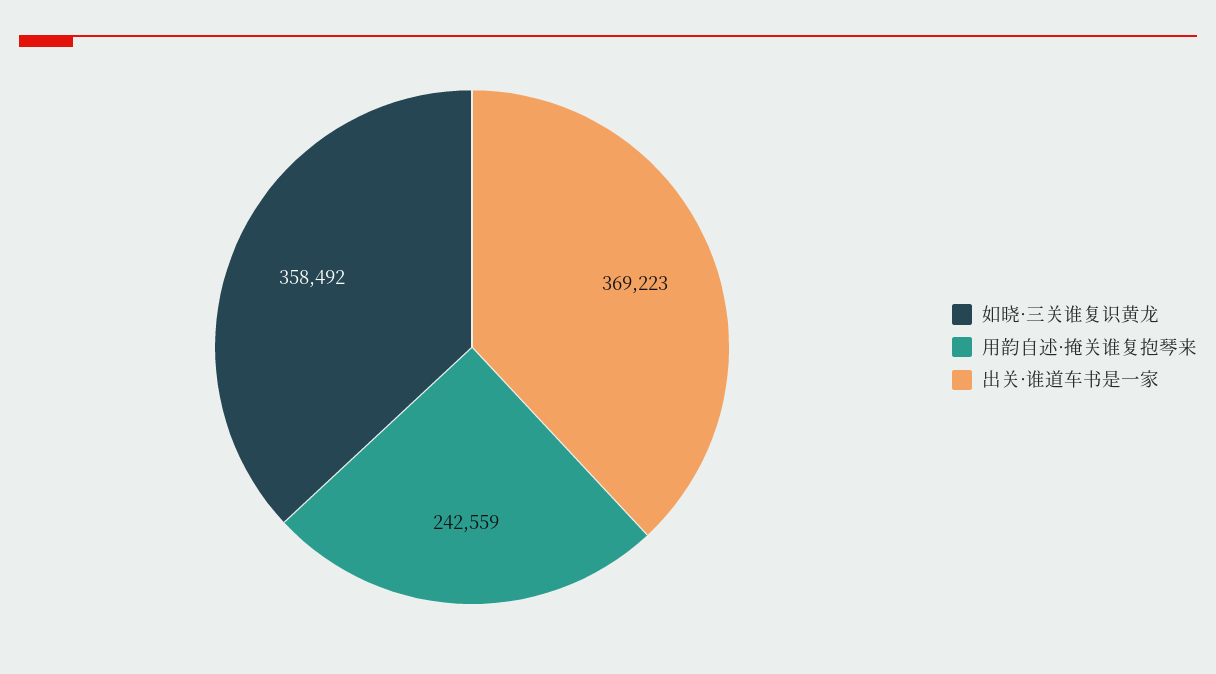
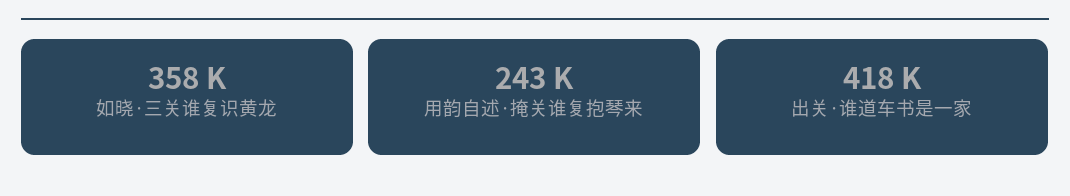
出关·谁道车书是一家: 369223 -> 418000

